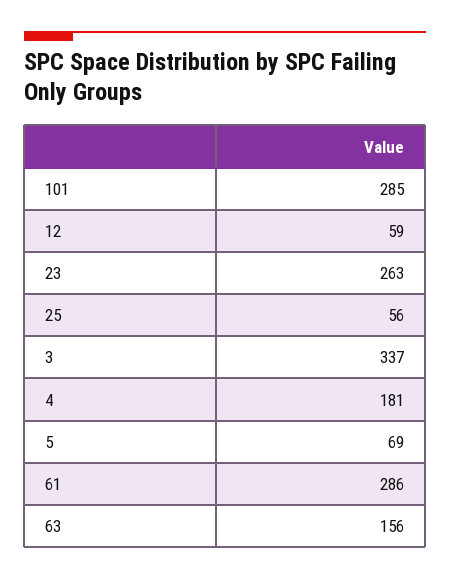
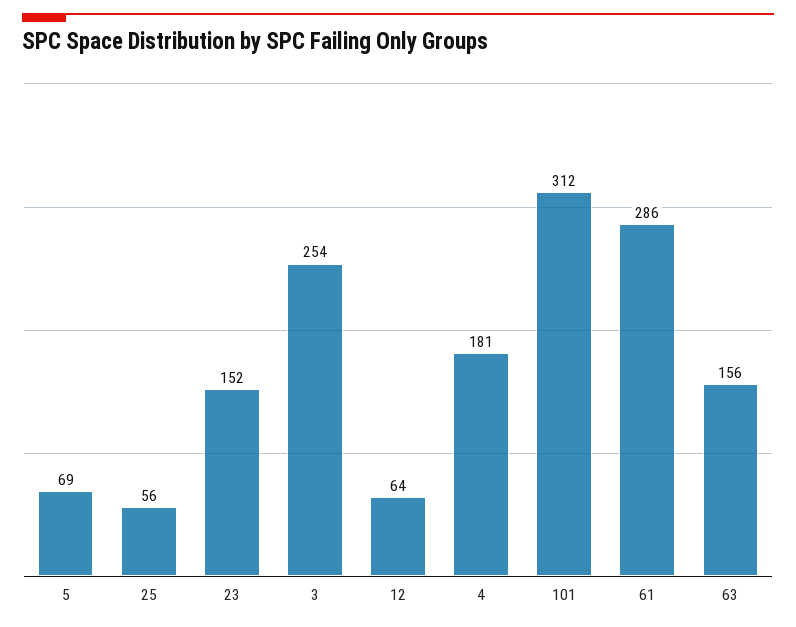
101: 285 -> 312
12: 59 -> 64
23: 263 -> 152
3: 337 -> 254

